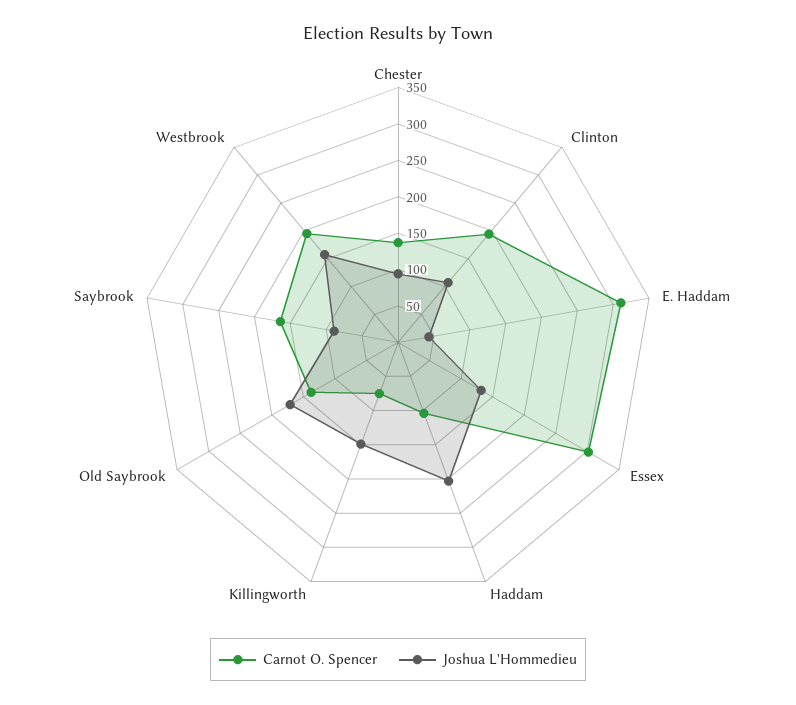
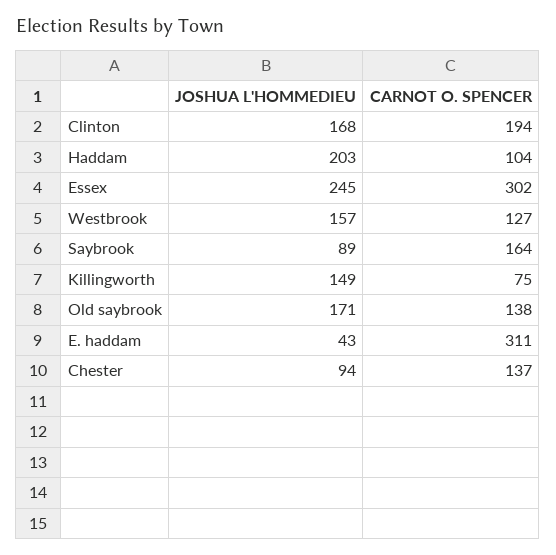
Joshua L'Hommedieu, Clinton: 100 -> 168
Joshua L'Hommedieu, Essex: 125 -> 245
Carnot O. Spencer, Westbrook: 200 -> 127

